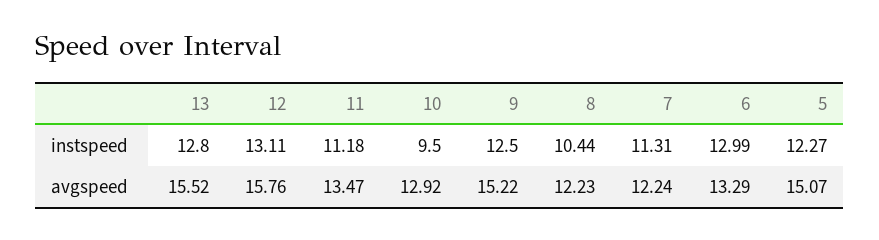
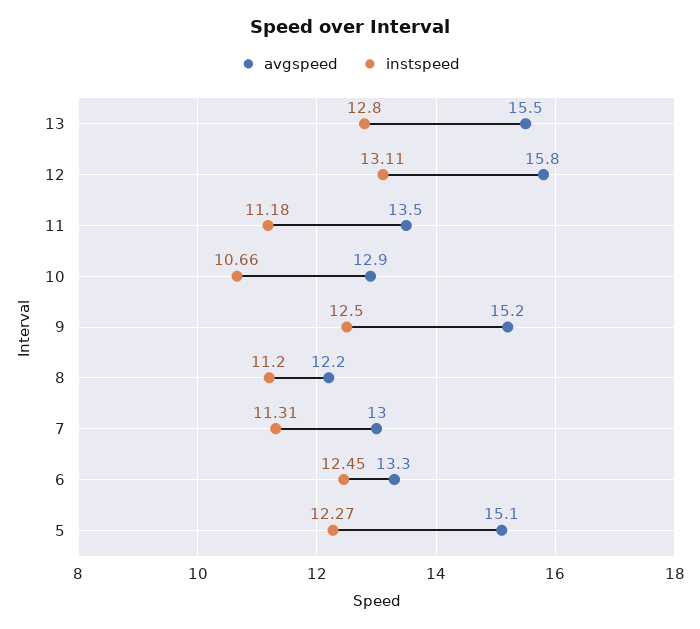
instspeed, 10: 9.5 -> 10.66
instspeed, 8: 10.44 -> 11.2
instspeed, 6: 12.99 -> 12.45
avgspeed, 7: 12.24 -> 13

